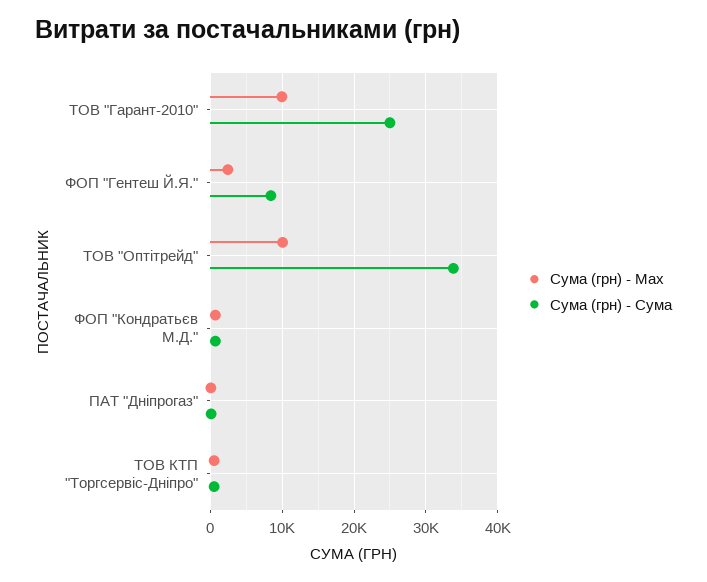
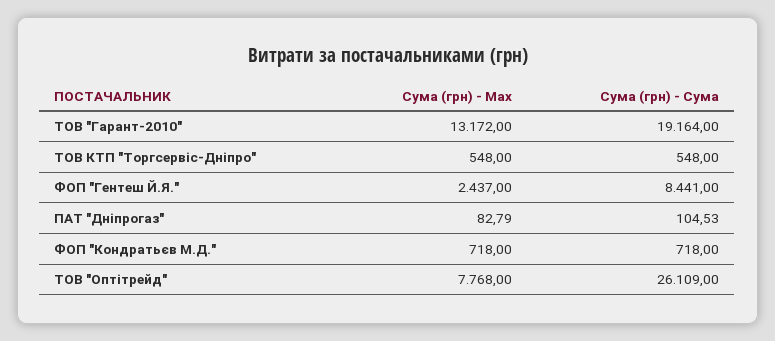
Сума (грн) - Max, ТОВ "Гарант-2010": 10000 -> 13172
Сума (грн) - Сума, ТОВ "Гарант-2010": 25000 -> 19164
Сума (грн) - Max, ТОВ "Оптітрейд": 10000 -> 7768
Сума (грн) - Сума, ТОВ "Оптітрейд": 34000 -> 26109

